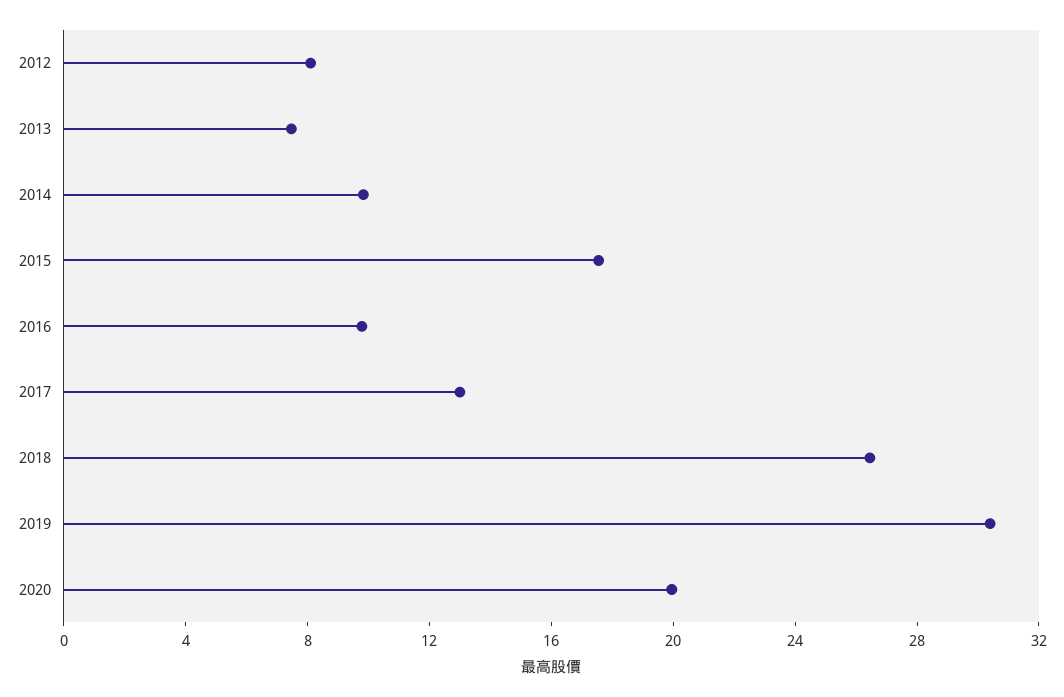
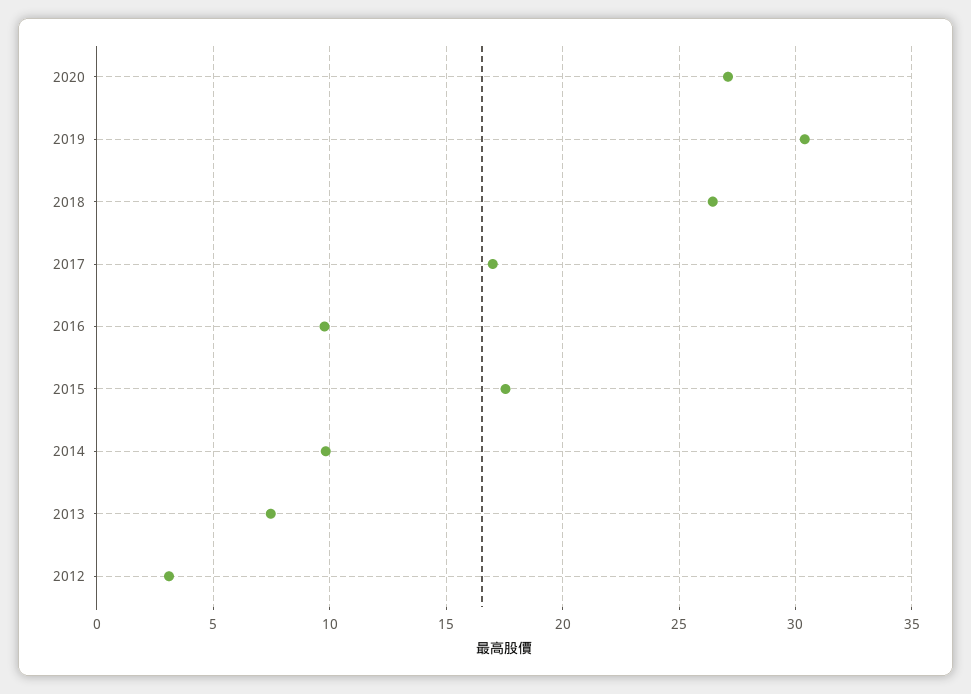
2012: 8 -> 3
2017: 13 -> 17
2020: 20 -> 27

